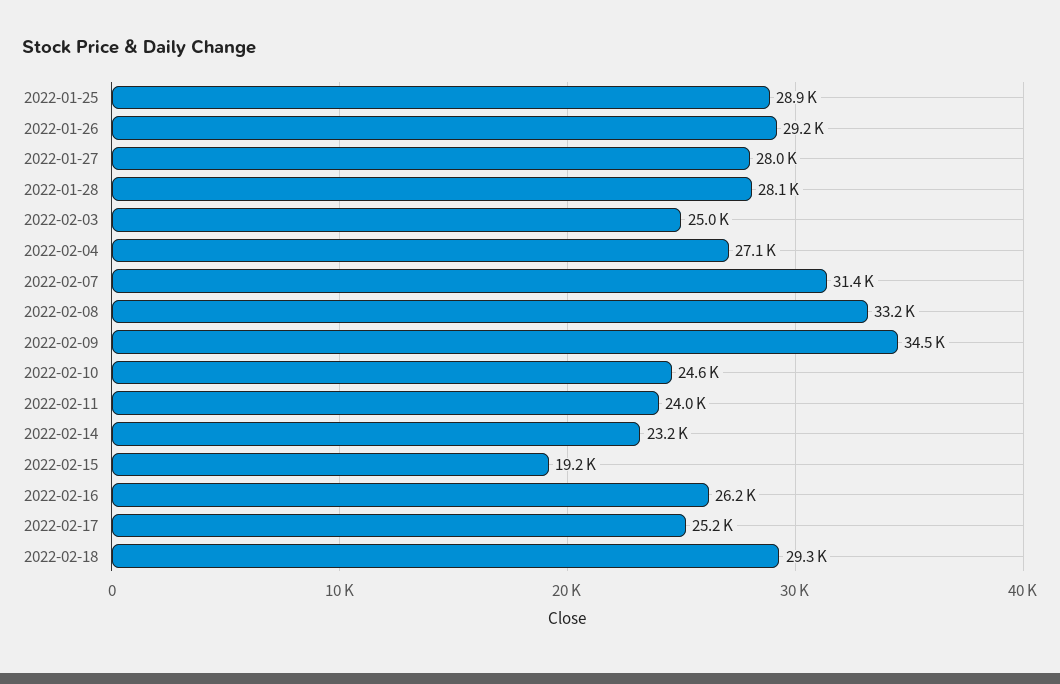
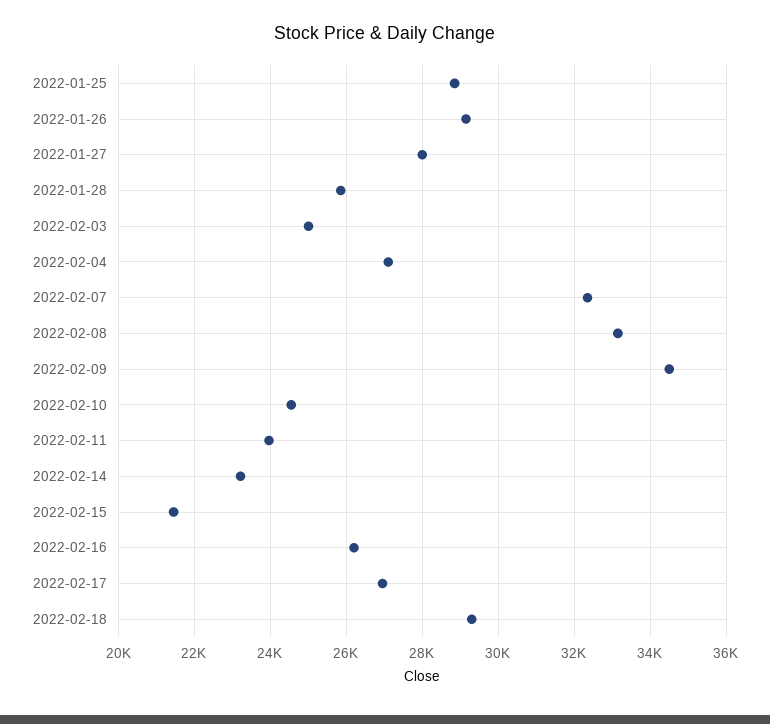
2022-01-28: 28100 -> 25800
2022-02-07: 31400 -> 32400
2022-02-15: 19200 -> 21400
2022-02-17: 25200 -> 27000

